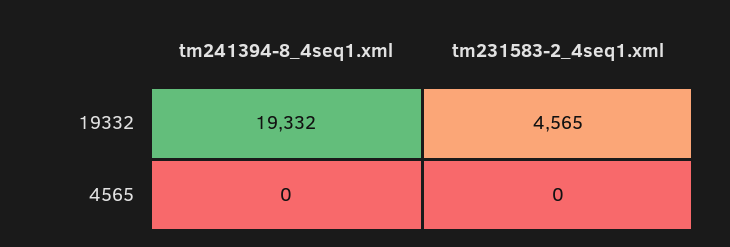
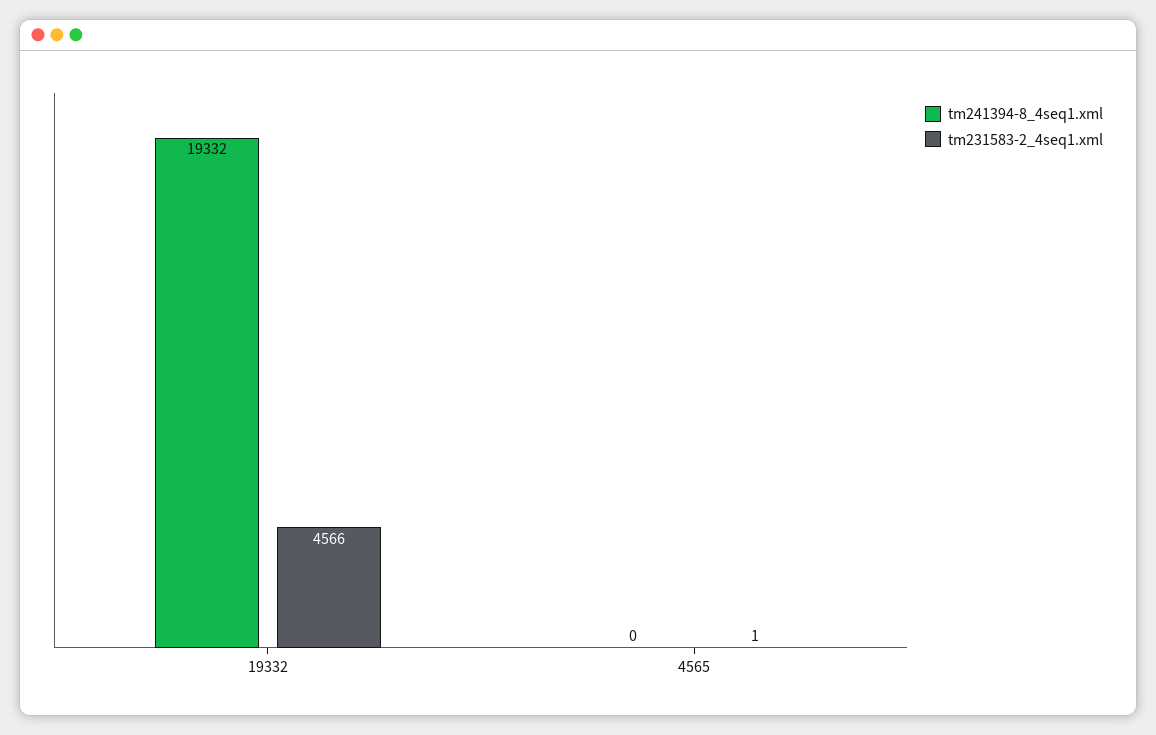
tm231583-2_4seq1.xml, 19332: 4565 -> 4566
tm231583-2_4seq1.xml, 4565: 0 -> 1

